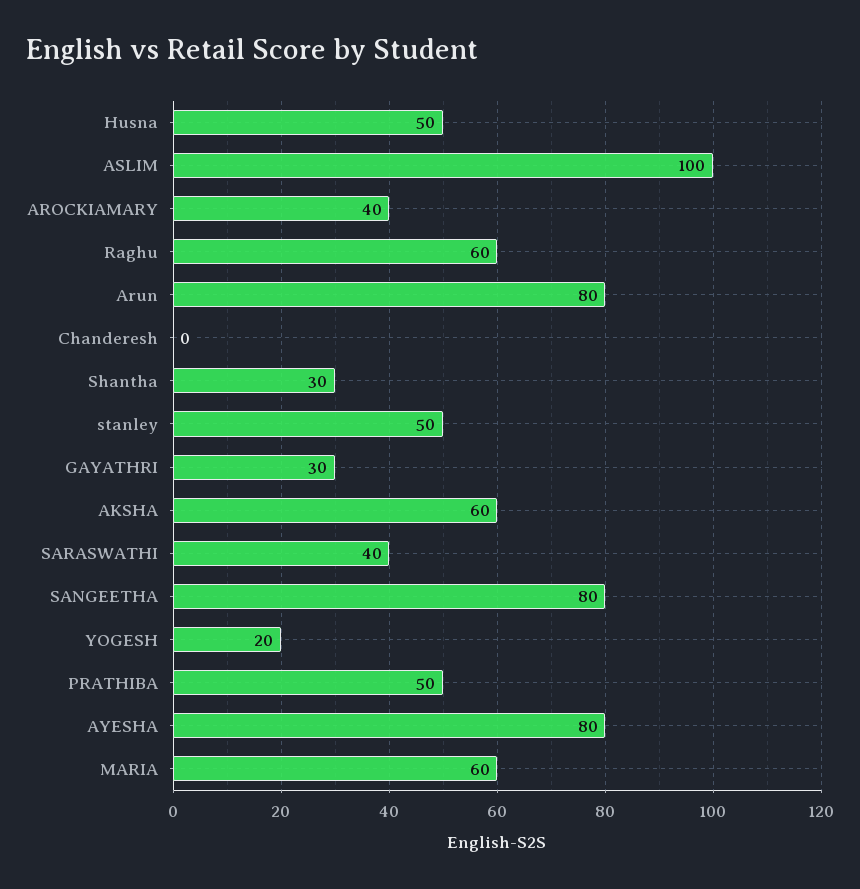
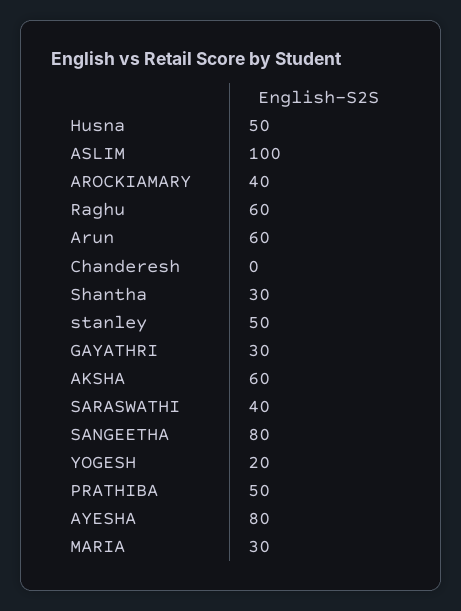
Arun: 80 -> 60
MARIA: 60 -> 30

